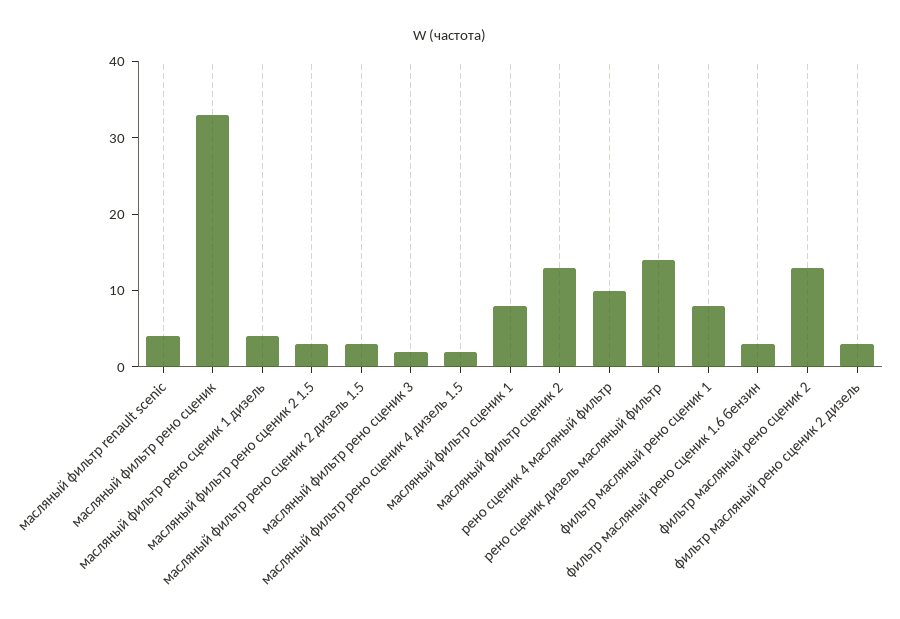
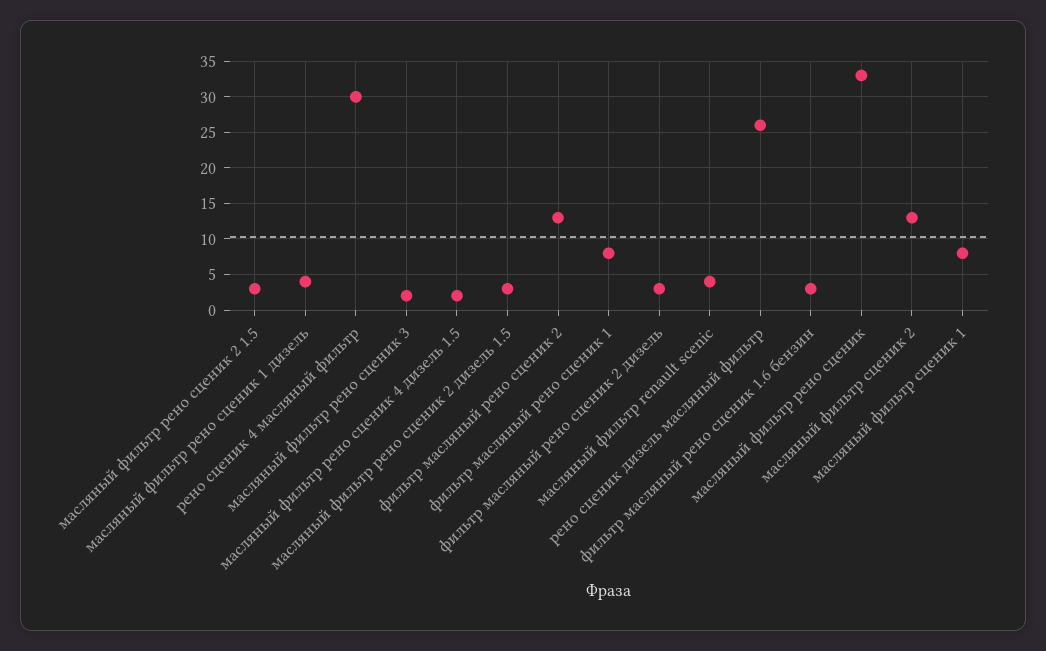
рено сценик 4 масляный фильтр: 10 -> 30
рено сценик дизель масляный фильтр: 15 -> 26

